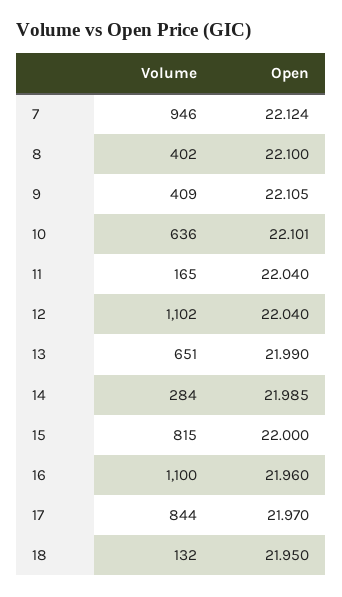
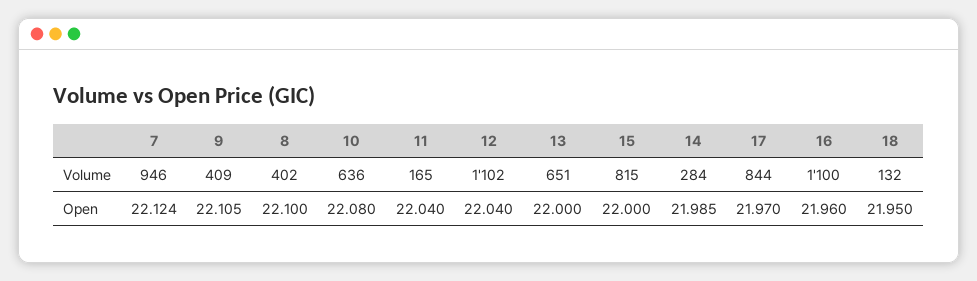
Open, 10: 22.101 -> 22.08
Open, 13: 21.99 -> 22

